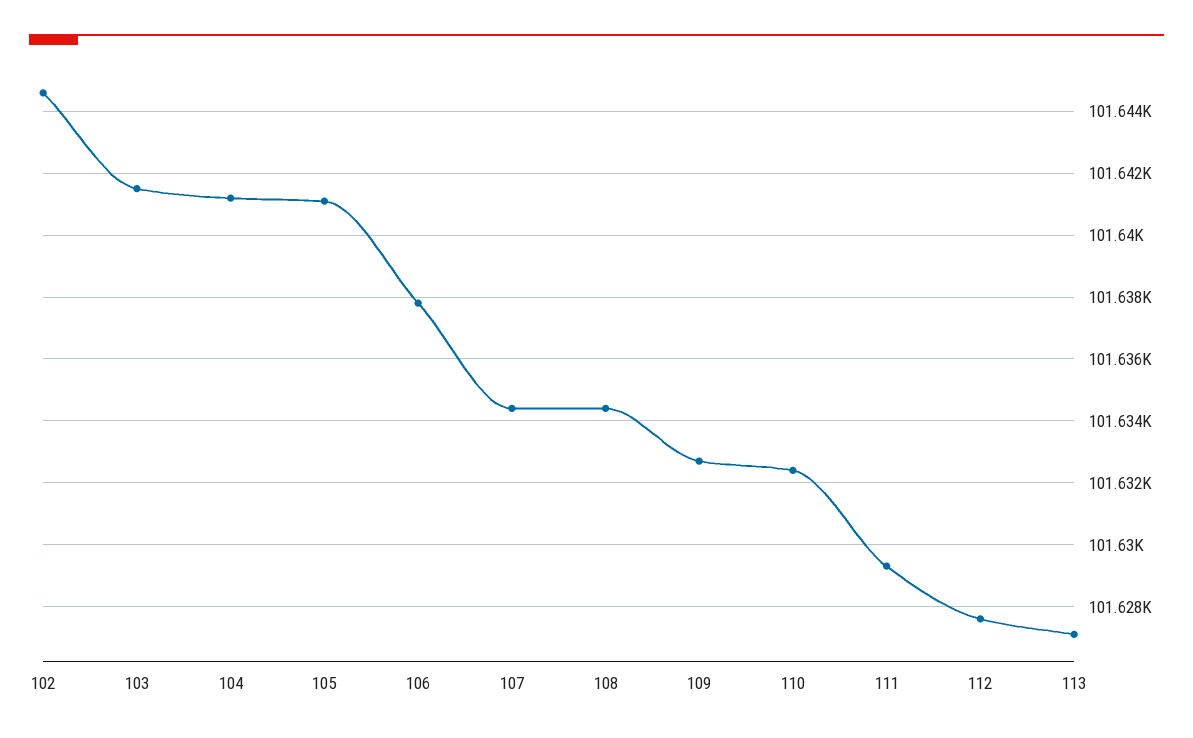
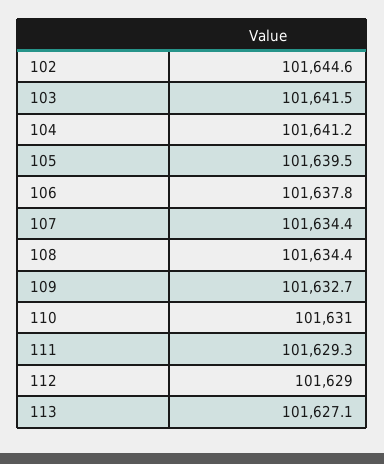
105: 101641 -> 101639.5
110: 101632.5 -> 101631
112: 101627.5 -> 101629

